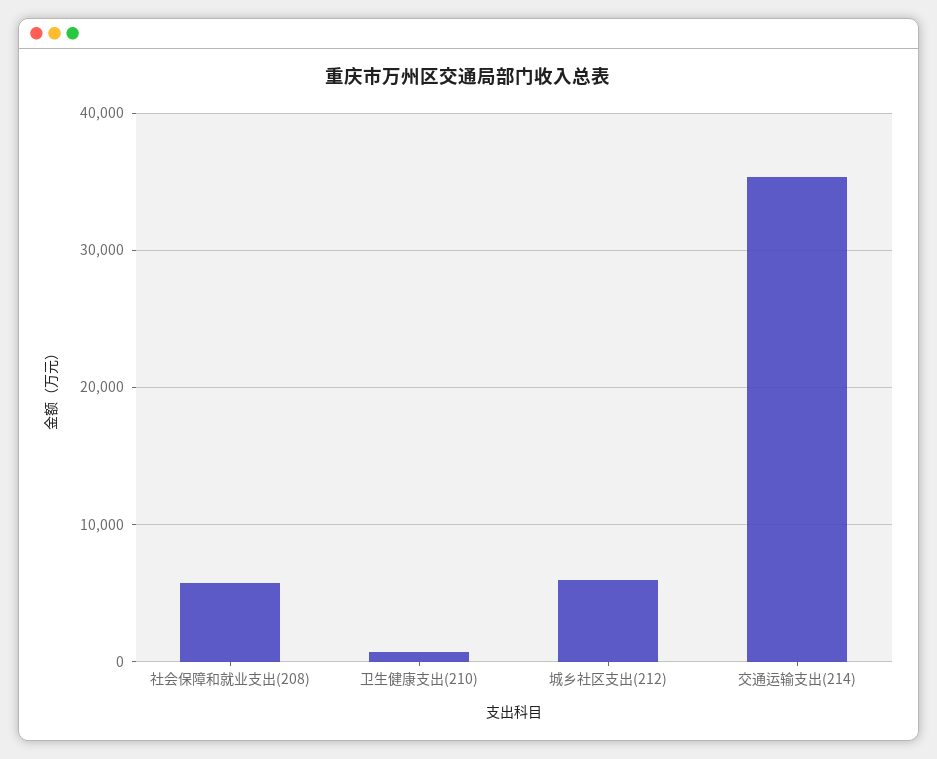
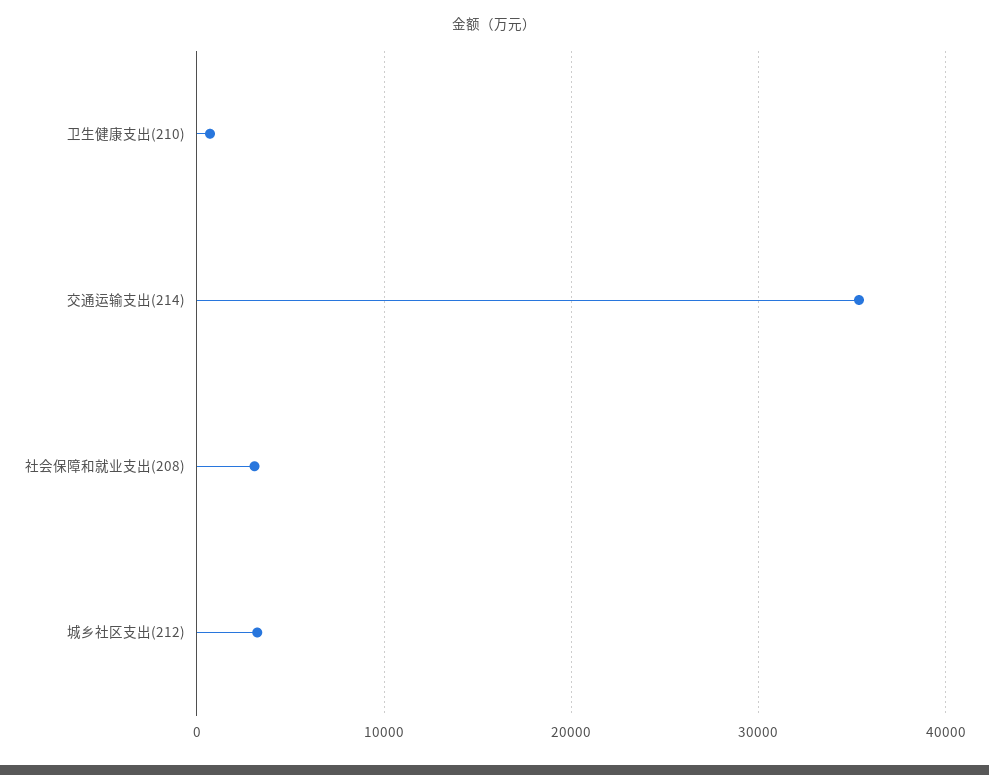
社会保障和就业支出(208): 6000 -> 3000
城乡社区支出(212): 6000 -> 3000

